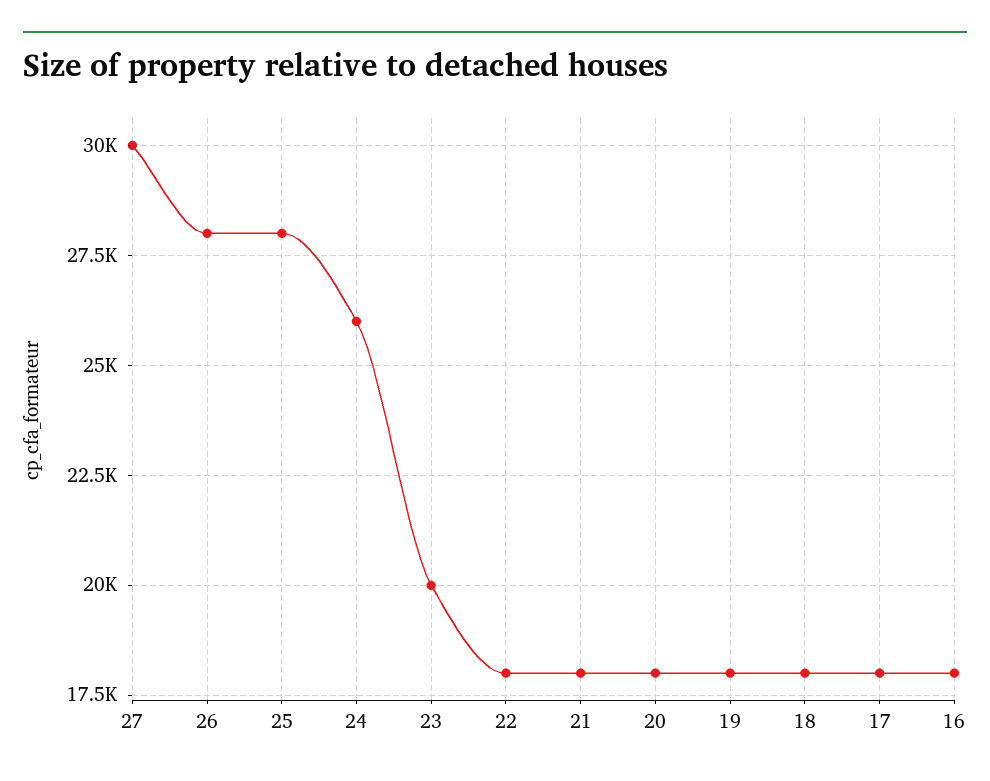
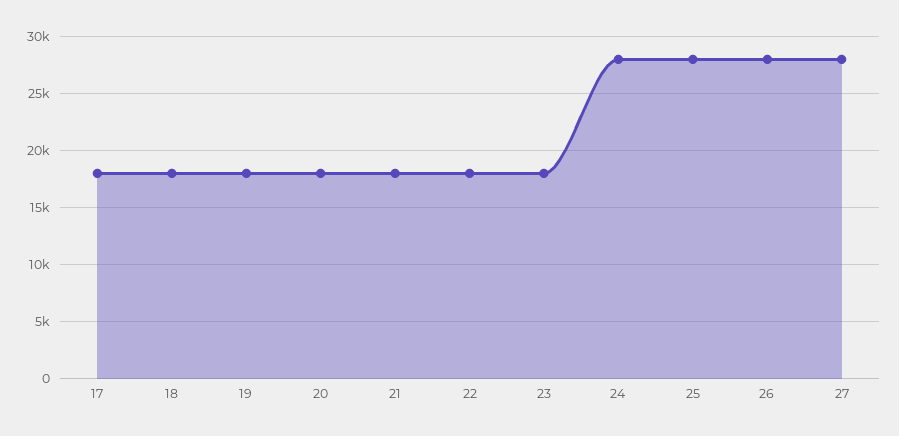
27: 30000 -> 28000
24: 26000 -> 28000
23: 20000 -> 18000
16: 18000 -> none

